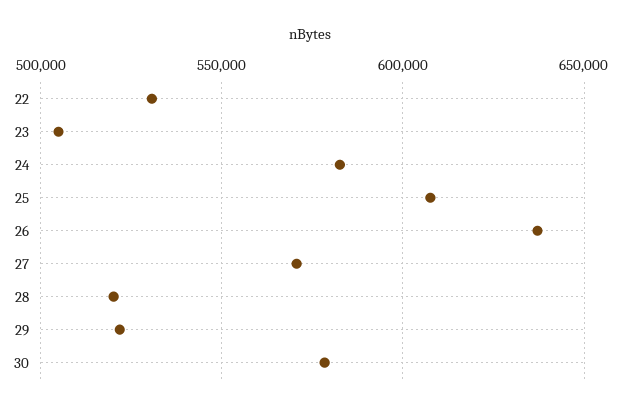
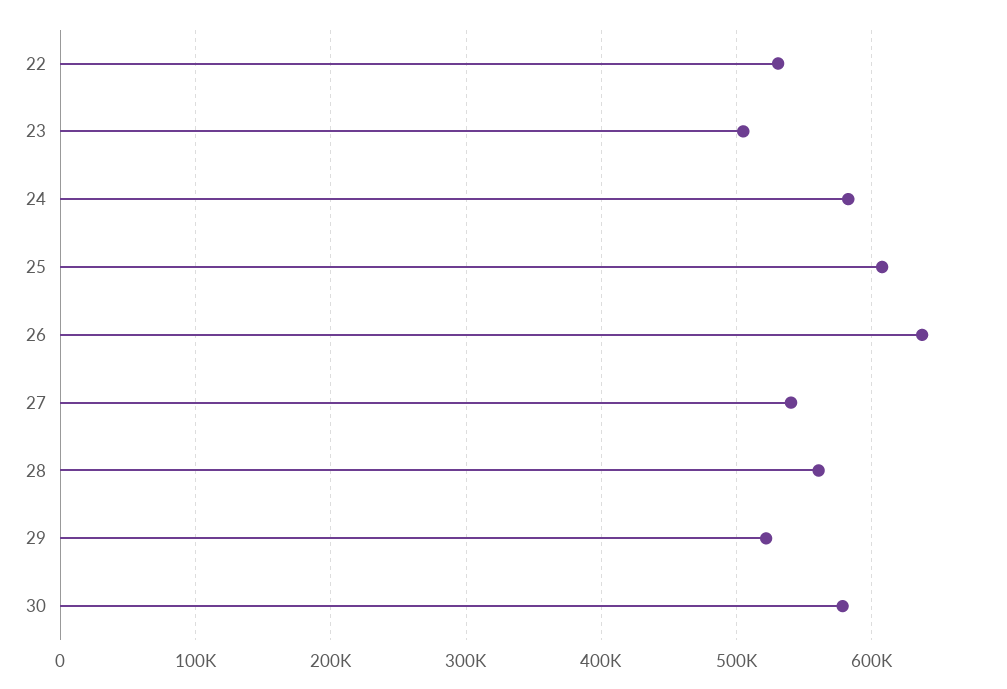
27: 570000 -> 540000
28: 520000 -> 560000

